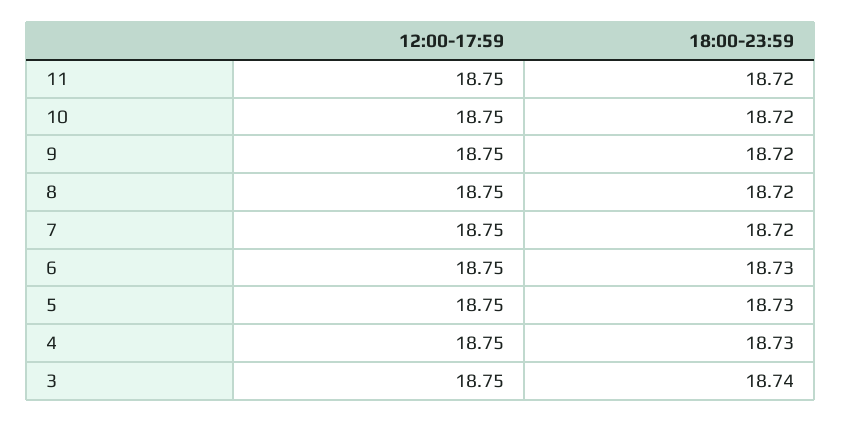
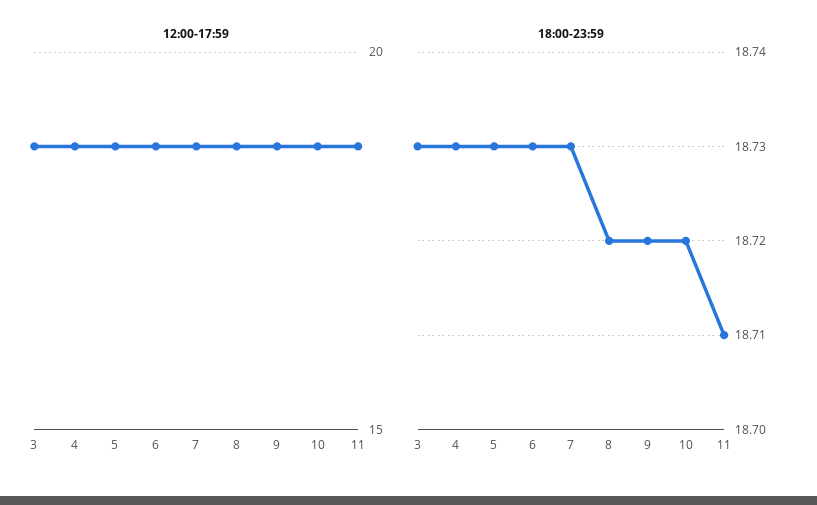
18:00-23:59, 11: 18.72 -> 18.71
18:00-23:59, 7: 18.72 -> 18.73
18:00-23:59, 3: 18.74 -> 18.73

